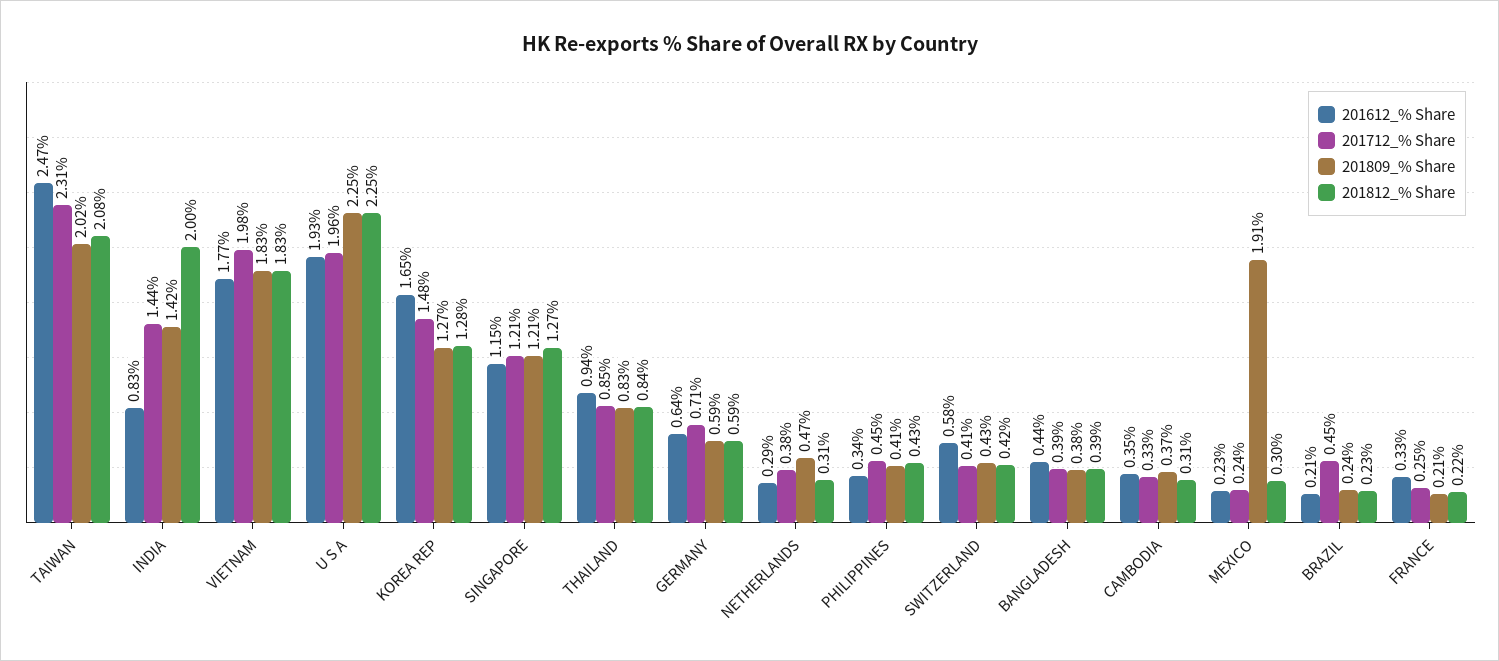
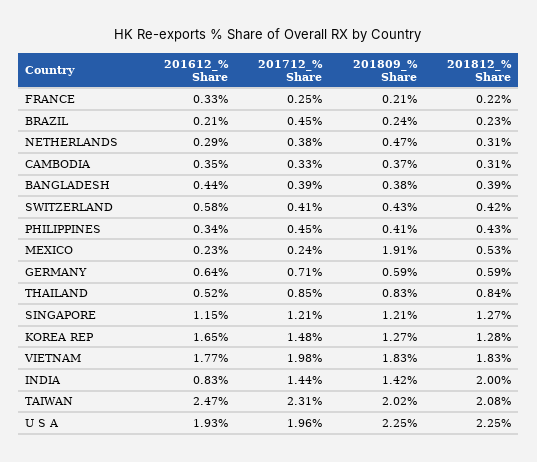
201612_% Share, THAILAND: 0.94 -> 0.52
201812_% Share, MEXICO: 0.3 -> 0.53

